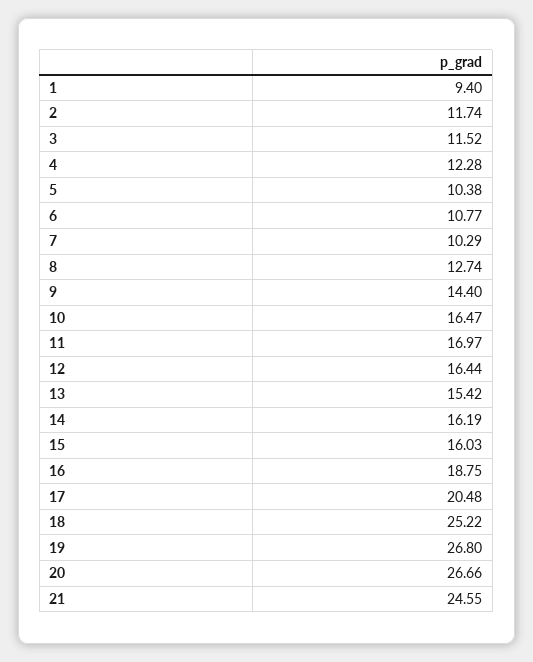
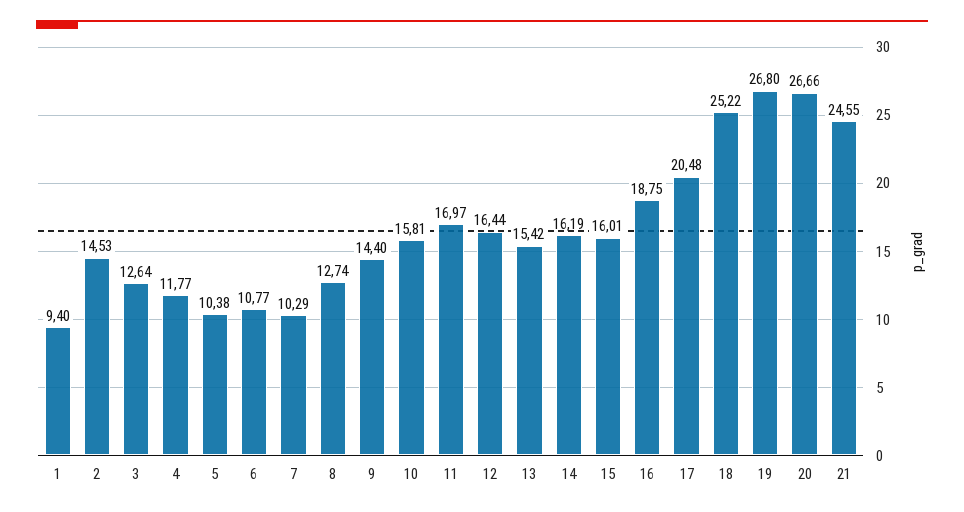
2: 11.74 -> 14.53
3: 11.52 -> 12.64
4: 12.28 -> 11.77
10: 16.47 -> 15.81
15: 16.03 -> 16.01

